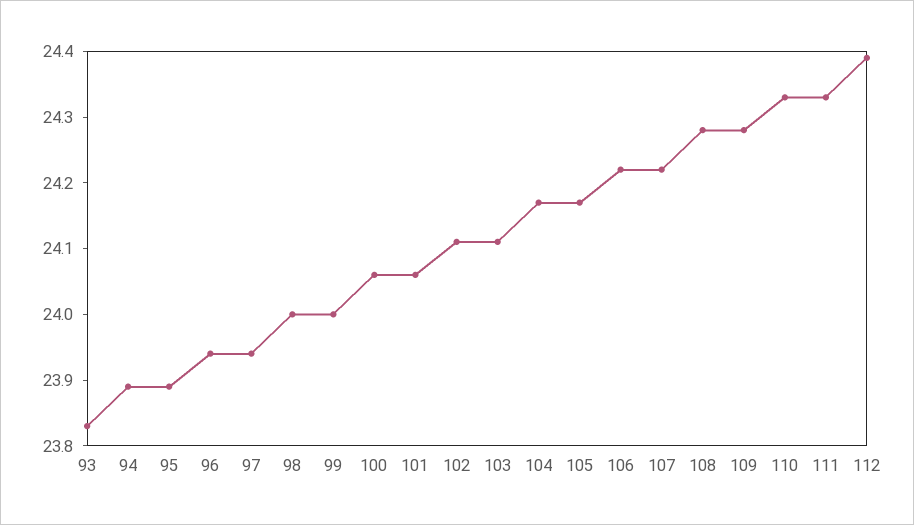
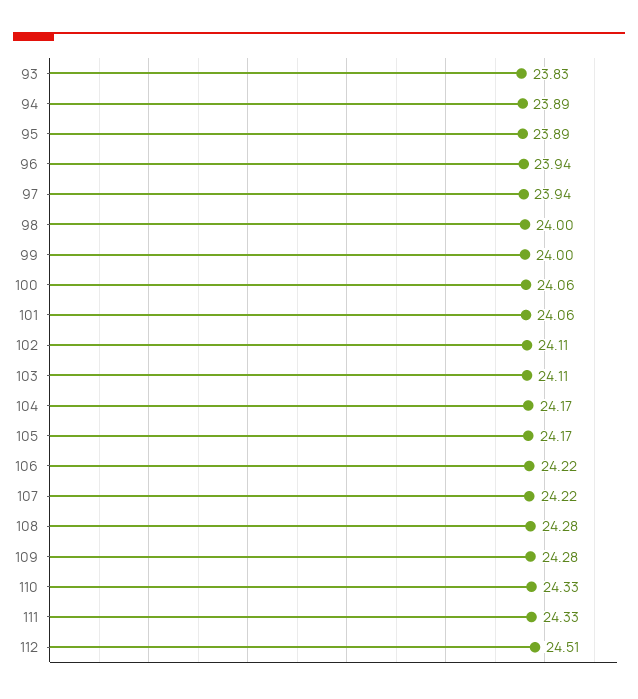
112: 24.4 -> 24.51

